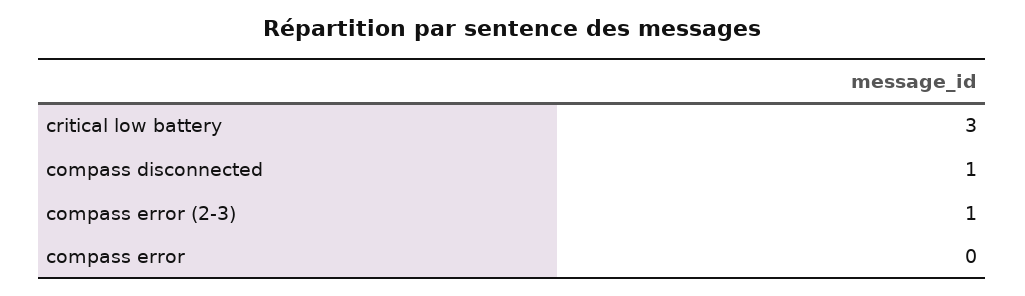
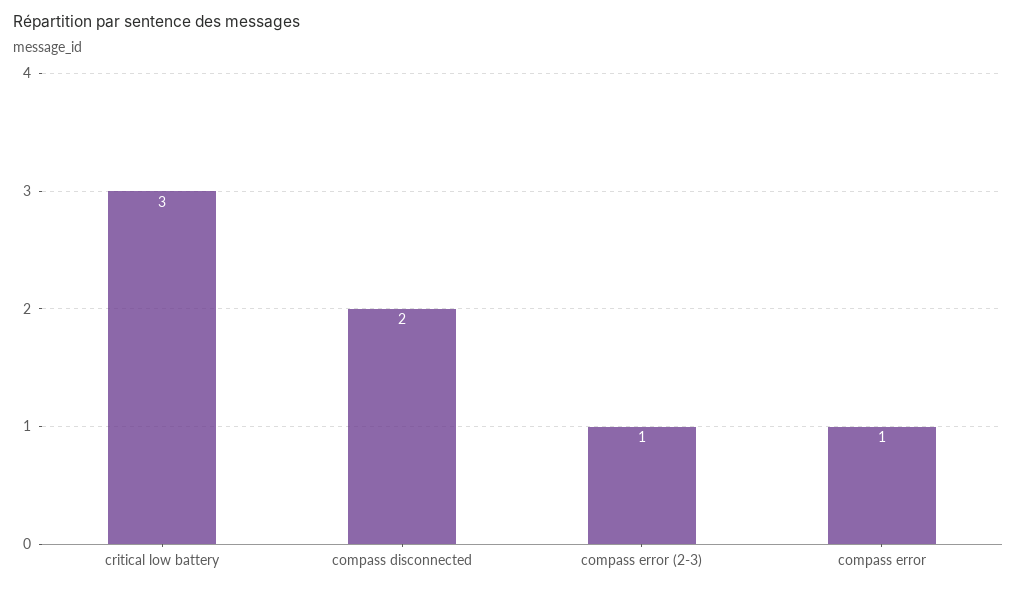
compass disconnected: 1 -> 2
compass error: 0 -> 1

